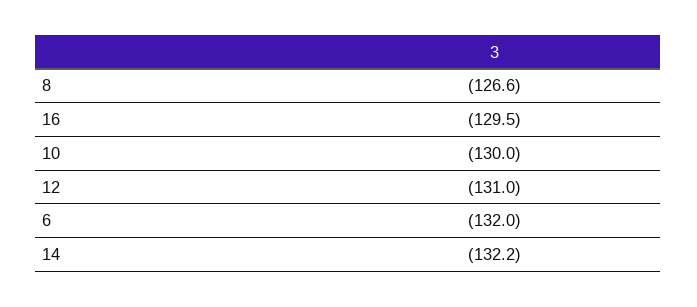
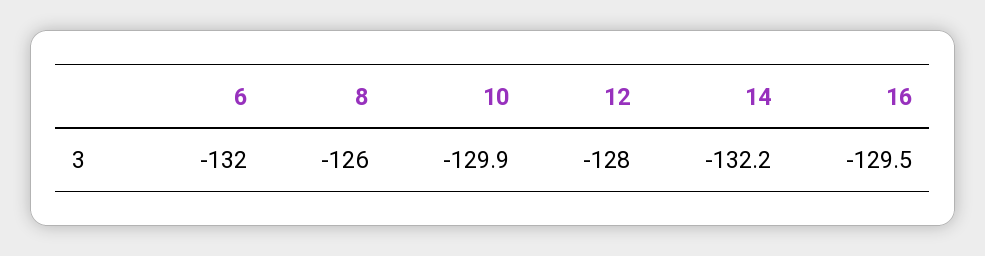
8: -126.6 -> -126
10: -130 -> -129.9
12: -131 -> -128

